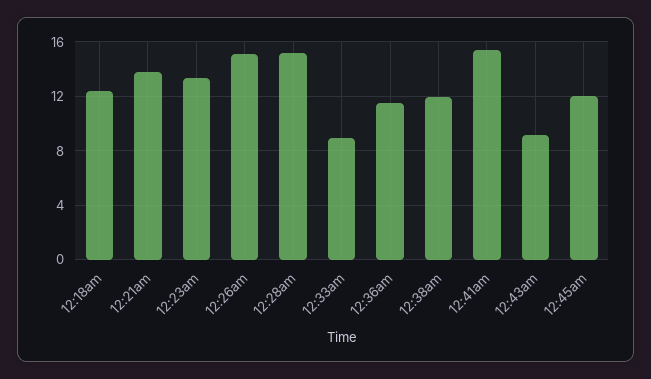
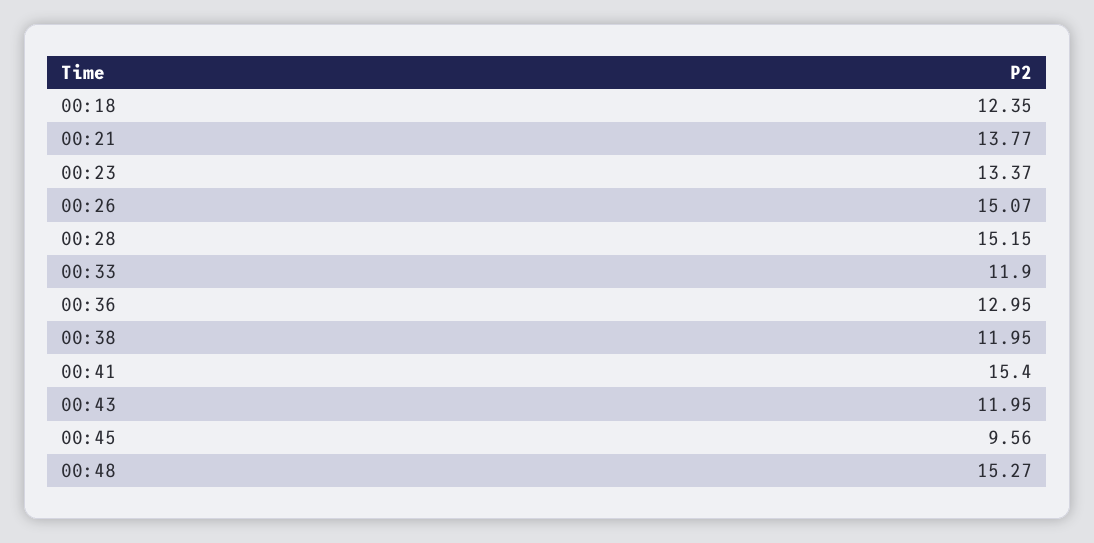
12:33am: 9 -> 11.9
12:36am: 11.5 -> 12.95
12:43am: 9 -> 11.95
12:45am: 12 -> 9.56
00:48: none -> 15.27

